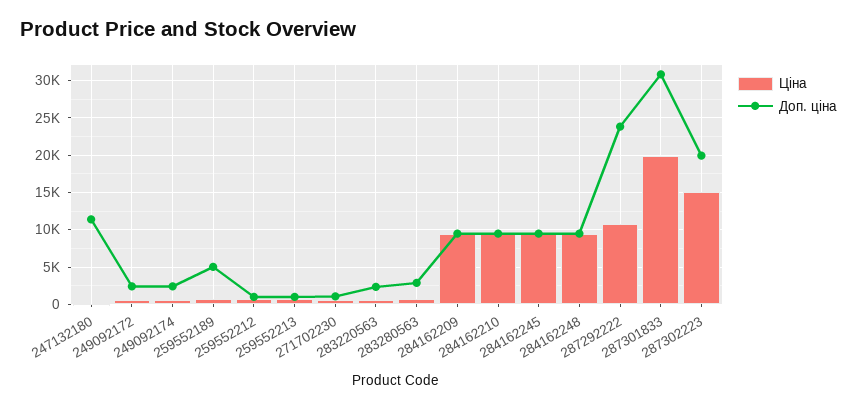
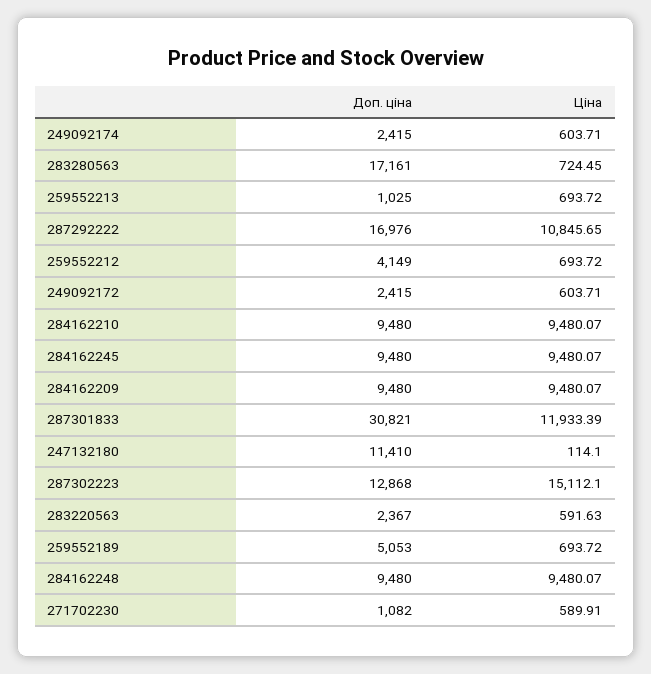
Доп. ціна, 259552212: 1000 -> 4149
Доп. ціна, 283280563: 3000 -> 17161
Доп. ціна, 287292222: 24000 -> 16976
Ціна, 287301833: 20000 -> 11933.39
Доп. ціна, 287302223: 20000 -> 12868

